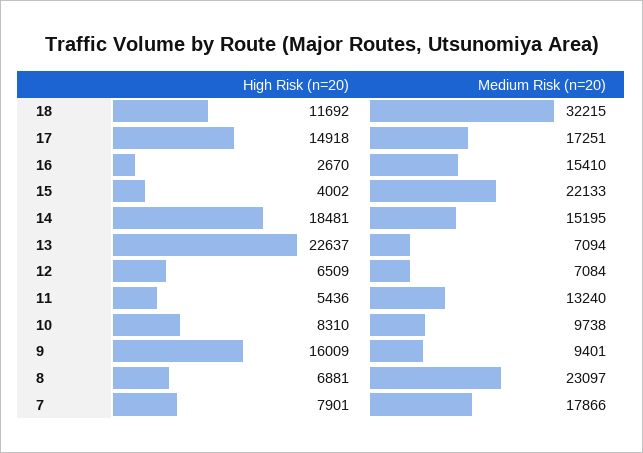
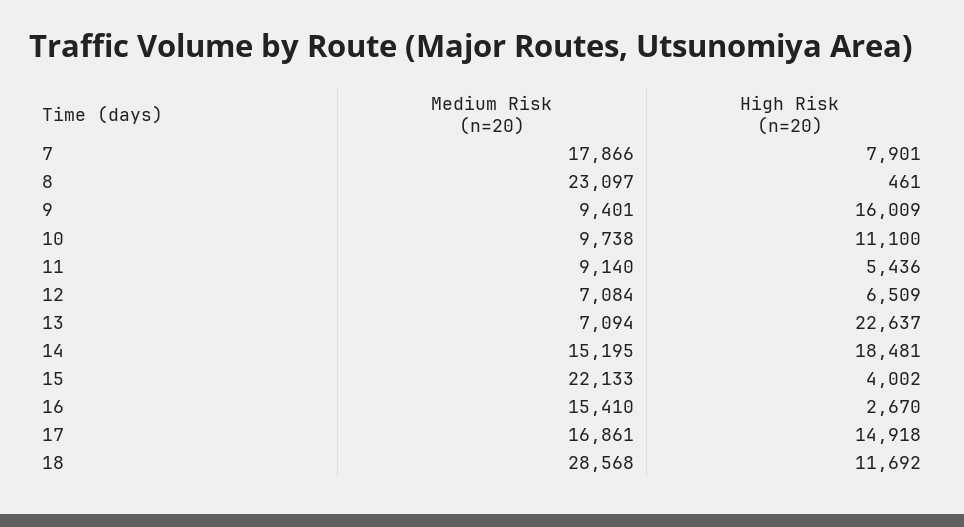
Medium Risk (n=20), 18: 32215 -> 28568
Medium Risk (n=20), 17: 17251 -> 16861
Medium Risk (n=20), 11: 13240 -> 9140
High Risk (n=20), 10: 8310 -> 11100
High Risk (n=20), 8: 6881 -> 461

